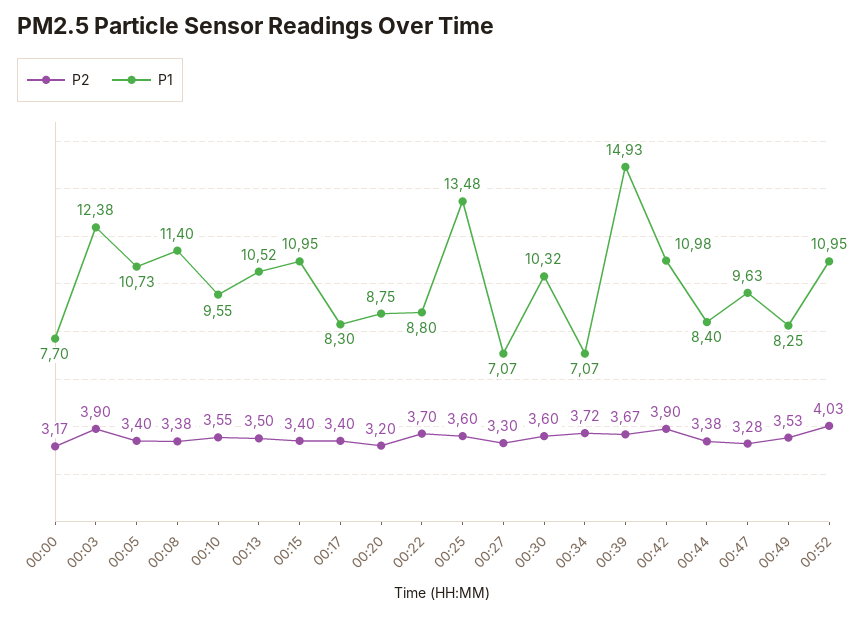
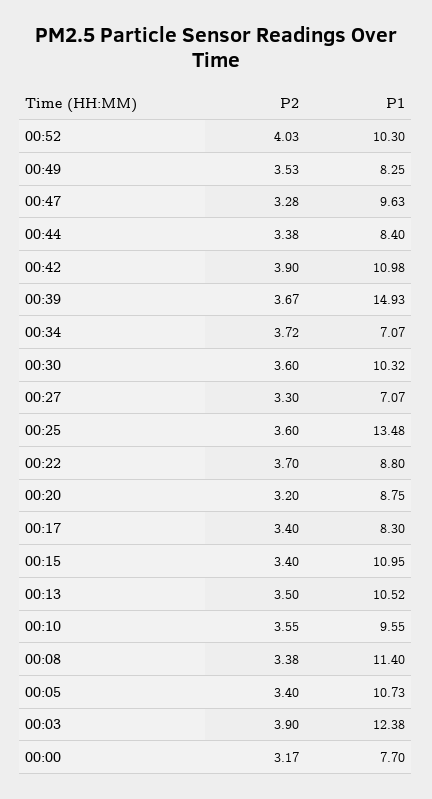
P1, 00:52: 10.95 -> 10.3

